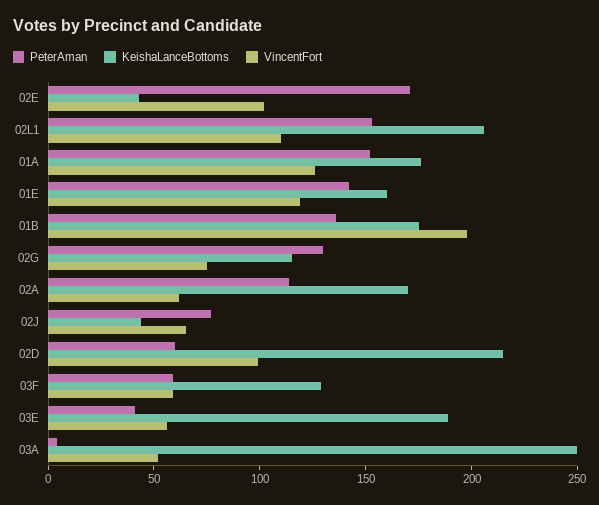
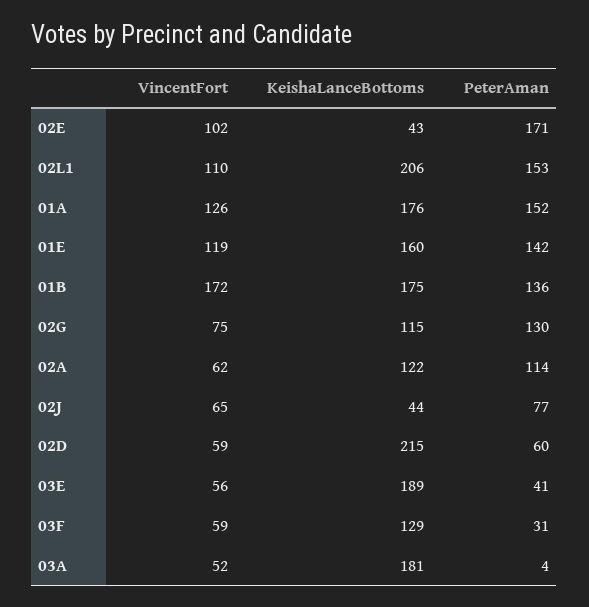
VincentFort, 01B: 200 -> 172
KeishaLanceBottoms, 02A: 170 -> 122
VincentFort, 02D: 100 -> 59
PeterAman, 03F: 60 -> 31
KeishaLanceBottoms, 03A: 250 -> 181

